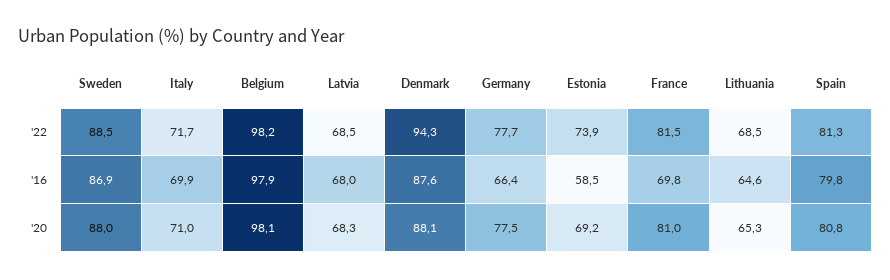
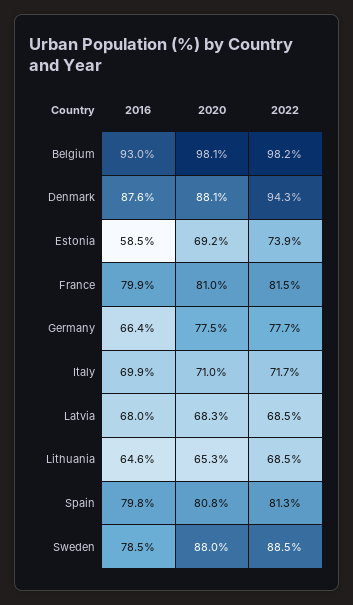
Sweden, '16: 86.9 -> 78.5
Belgium, '16: 97.9 -> 93
France, '16: 69.8 -> 79.9

